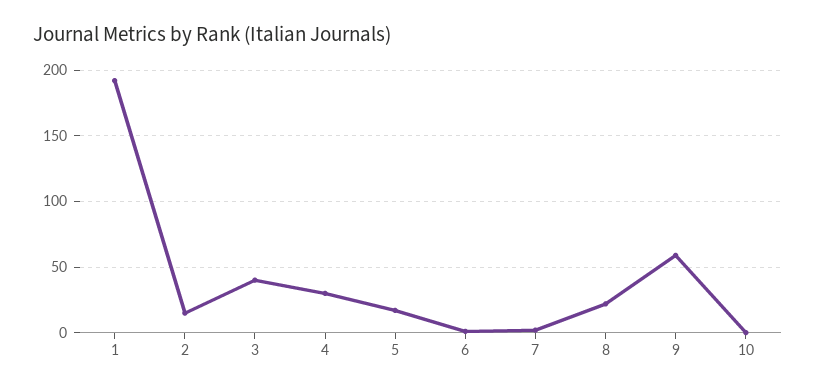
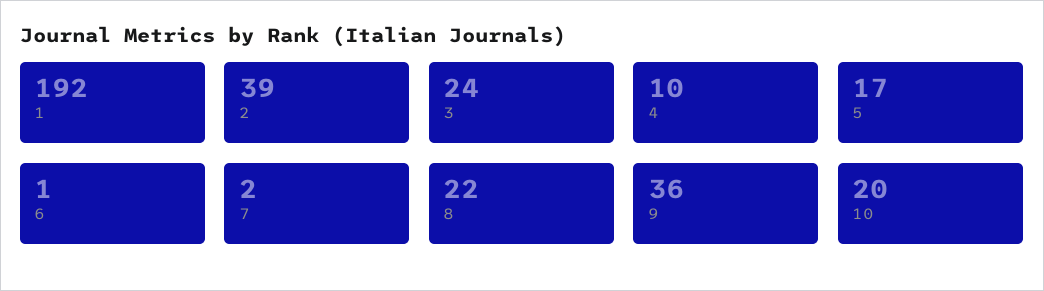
2: 15 -> 39
3: 40 -> 24
4: 30 -> 10
9: 60 -> 36
10: 0 -> 20

